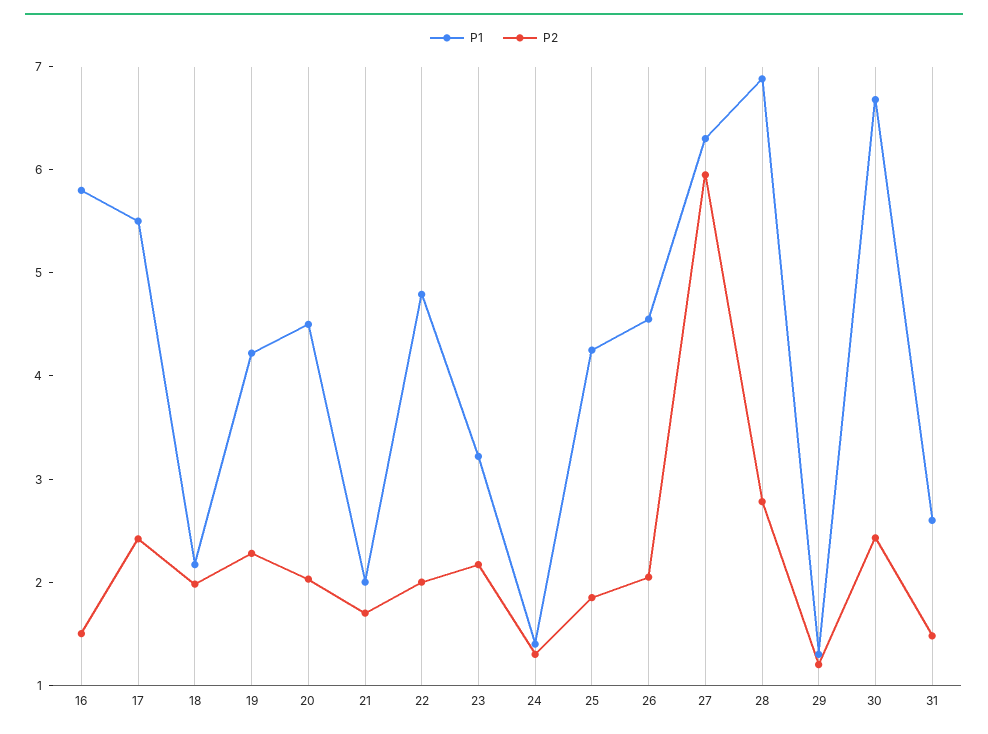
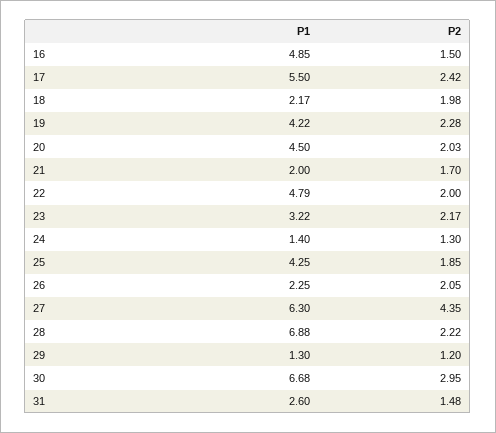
P1, 16: 5.8 -> 4.85
P1, 26: 4.6 -> 2.25
P2, 27: 6 -> 4.35
P2, 28: 2.8 -> 2.22
P2, 30: 2.4 -> 2.95

